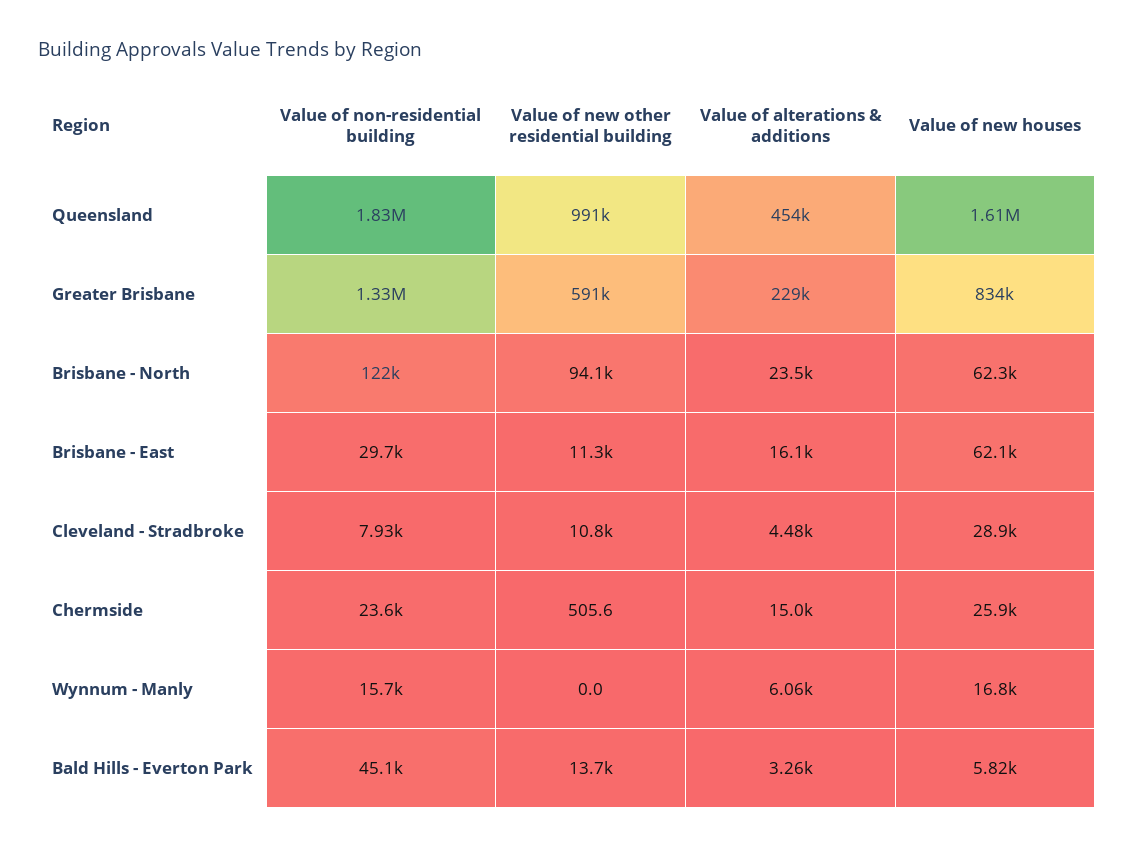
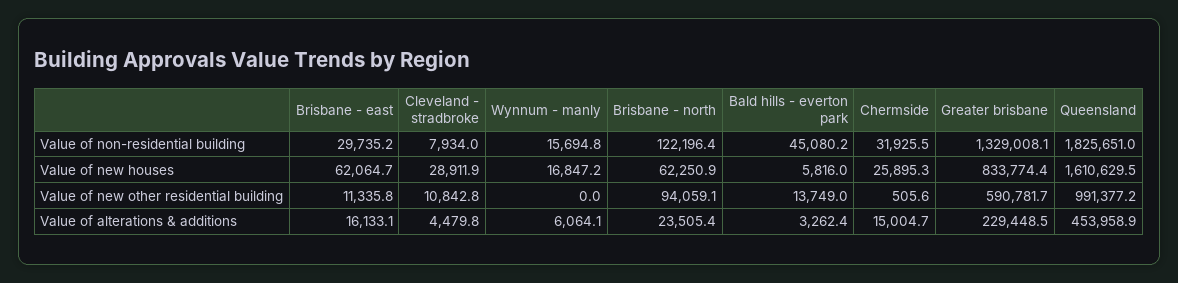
Value of non-residential building, Chermside: 23600 -> 31925.5

